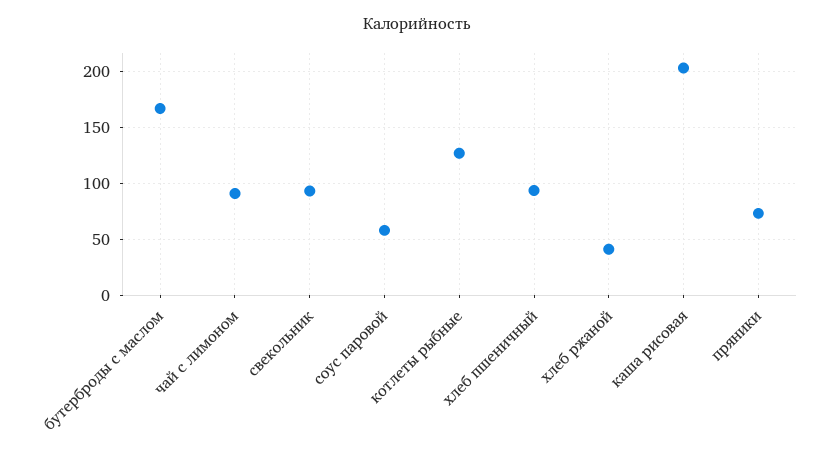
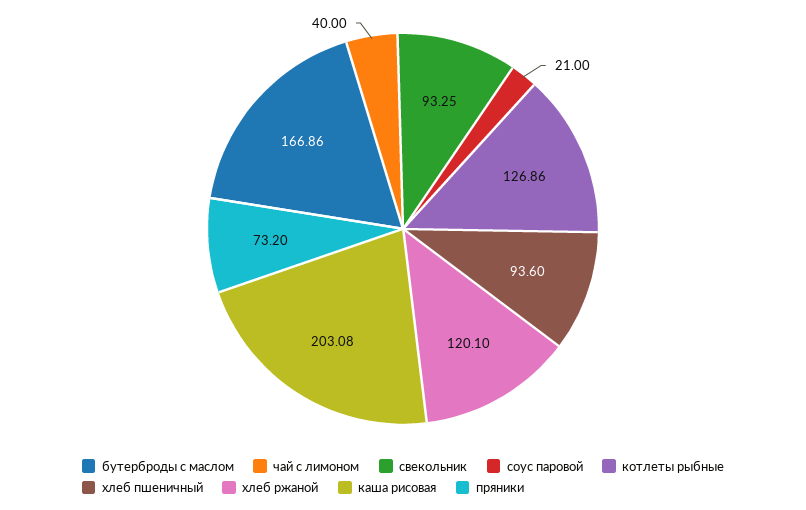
чай с лимоном: 90 -> 40
соус паровой: 60 -> 21
хлеб ржаной: 40 -> 120.1

